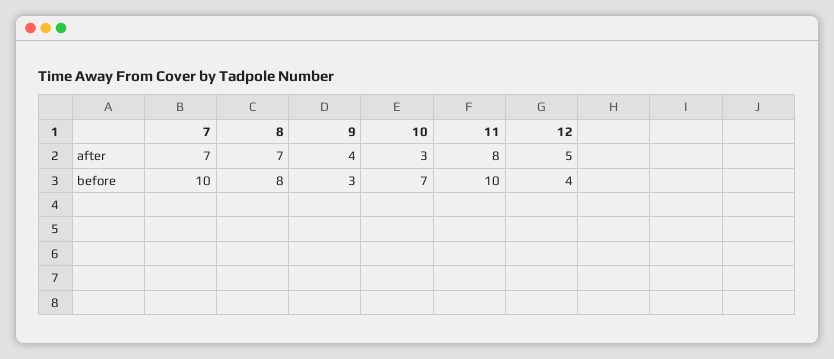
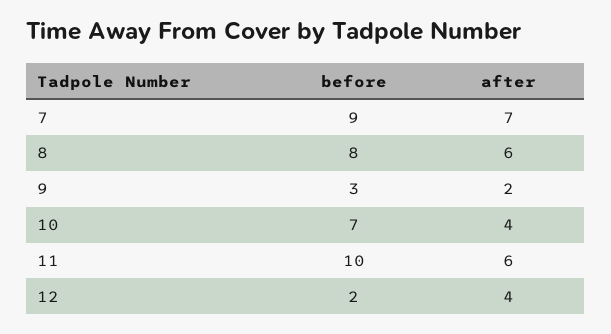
8, after: 7 -> 6
9, after: 4 -> 2
10, after: 3 -> 4
11, after: 8 -> 6
12, after: 5 -> 4
7, before: 10 -> 9
12, before: 4 -> 2

